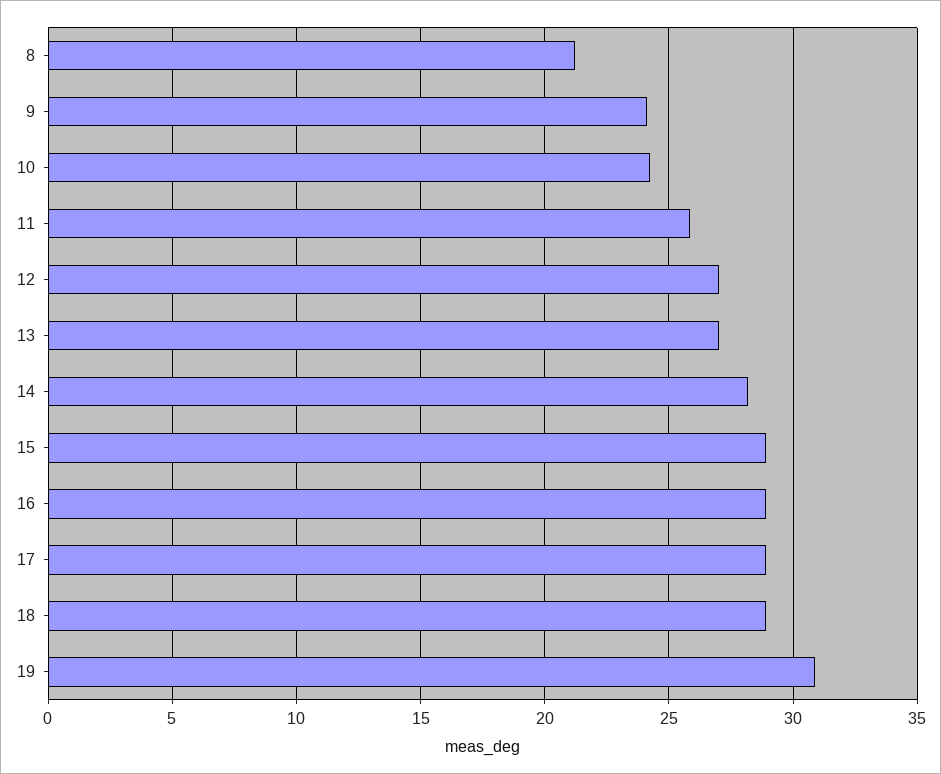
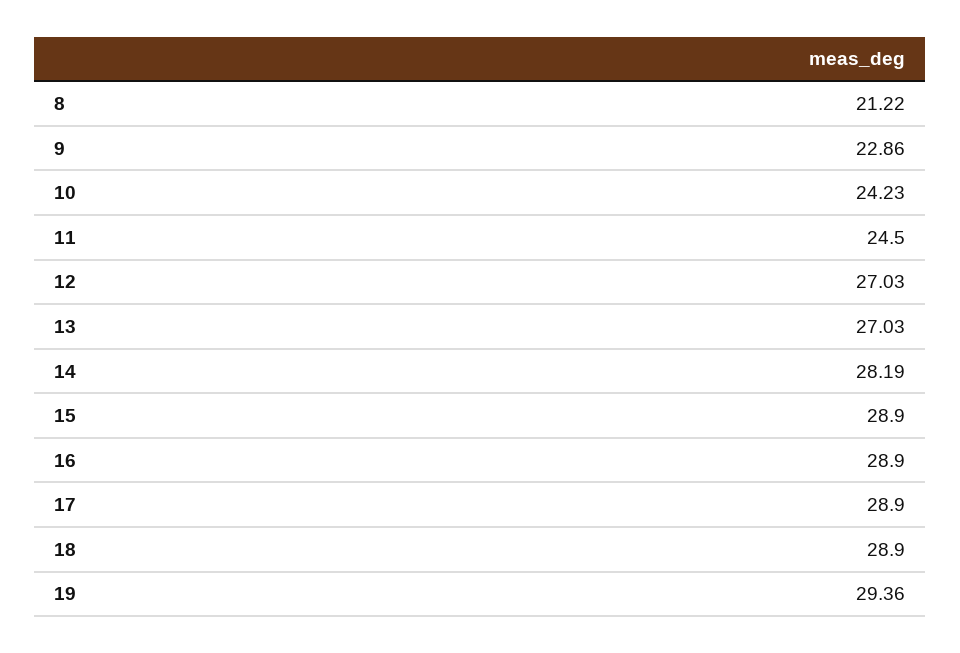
9: 24 -> 22.86
11: 26 -> 24.5
19: 31 -> 29.36

